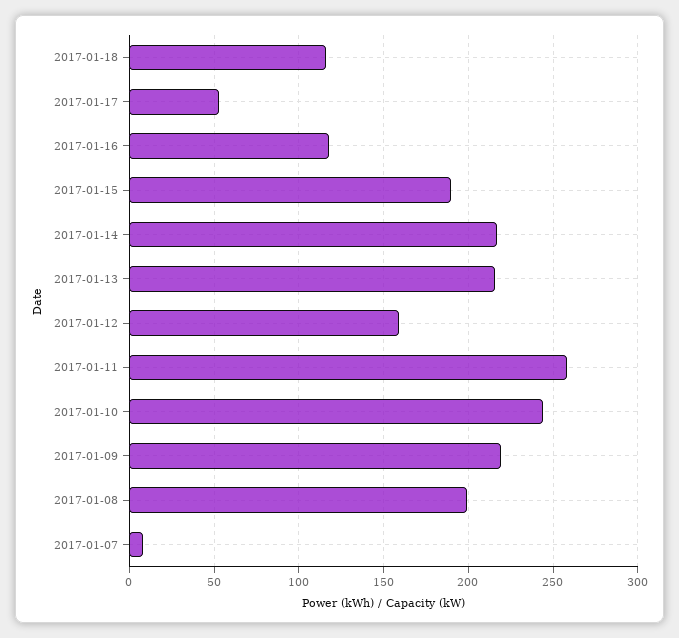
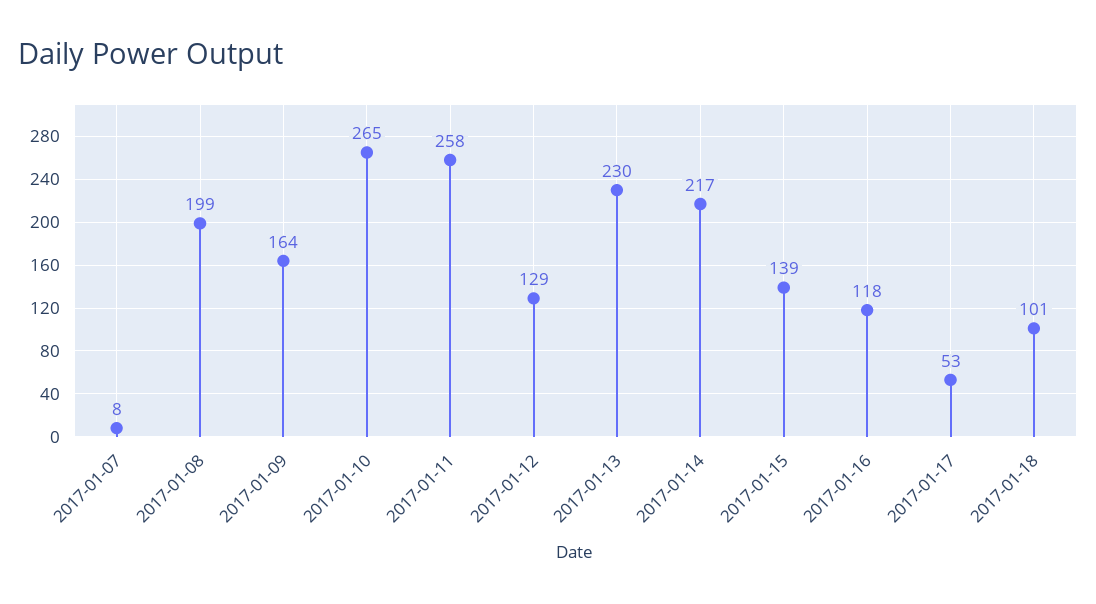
2017-01-18: 115 -> 101
2017-01-15: 190 -> 139
2017-01-13: 215 -> 230
2017-01-12: 160 -> 129
2017-01-10: 245 -> 265
2017-01-09: 220 -> 164

